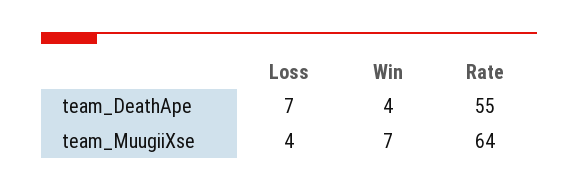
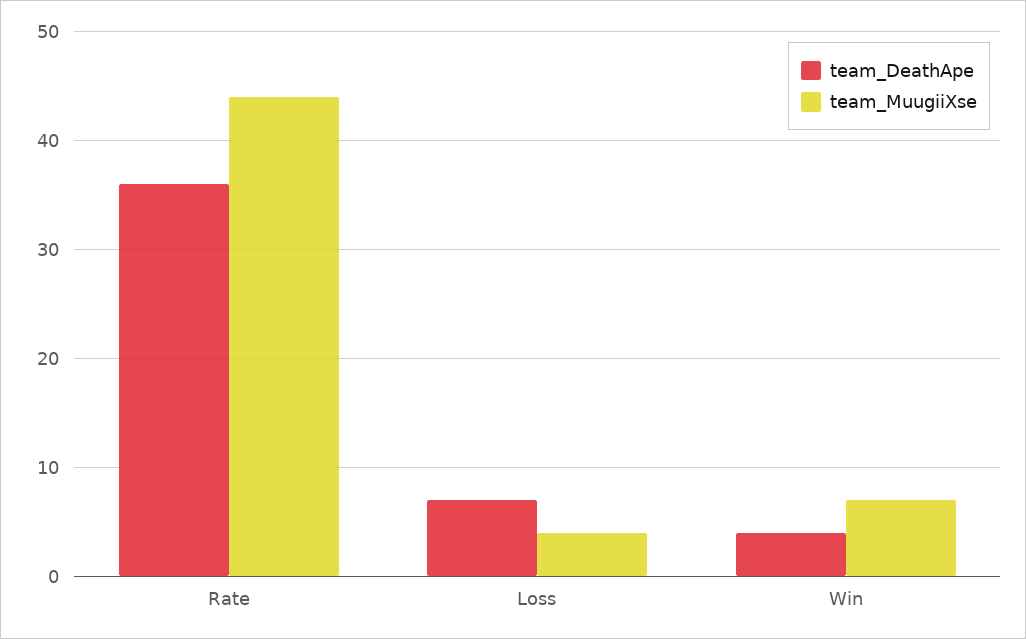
team_DeathApe, Rate: 55 -> 36
team_MuugiiXse, Rate: 64 -> 44

